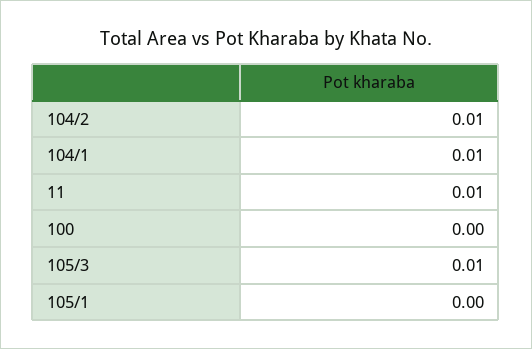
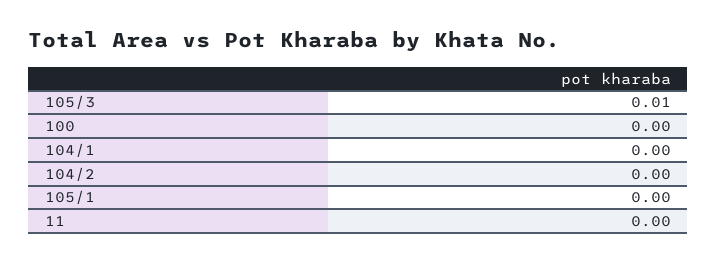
104/2: 0.01 -> 0
104/1: 0.01 -> 0
11: 0.01 -> 0

